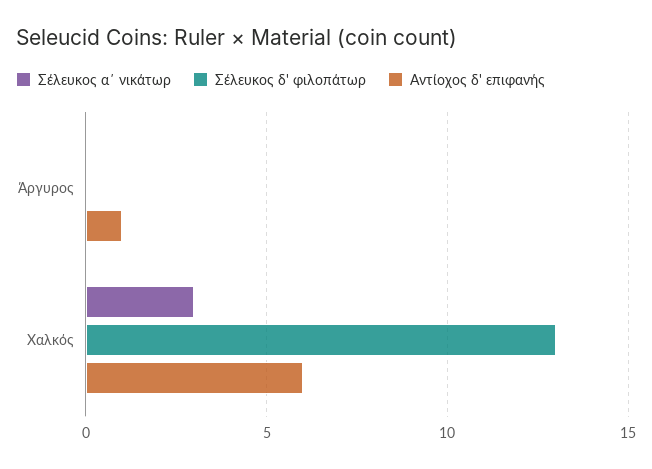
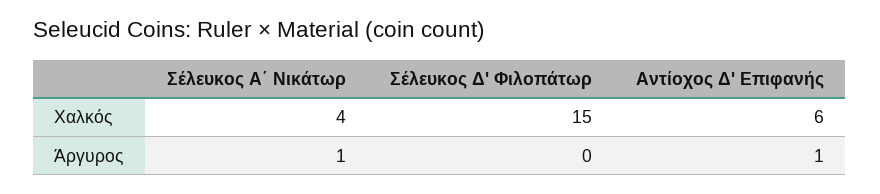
Σέλευκος α΄ νικάτωρ, Άργυρος: 0 -> 1
Σέλευκος α΄ νικάτωρ, Χαλκός: 3 -> 4
Σέλευκος δ' φιλοπάτωρ, Χαλκός: 13 -> 15

